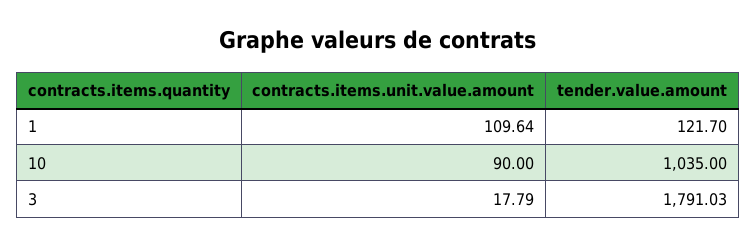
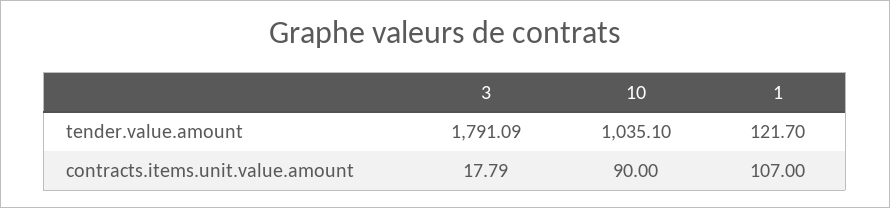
contracts.items.unit.value.amount, 1: 109.64 -> 107
tender.value.amount, 10: 1035 -> 1035.1
tender.value.amount, 3: 1791.03 -> 1791.09

